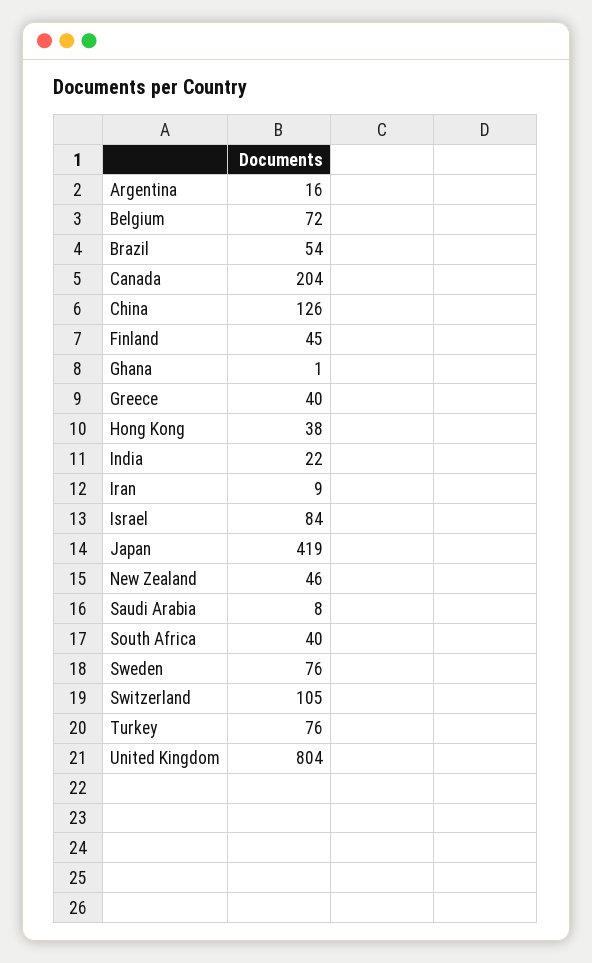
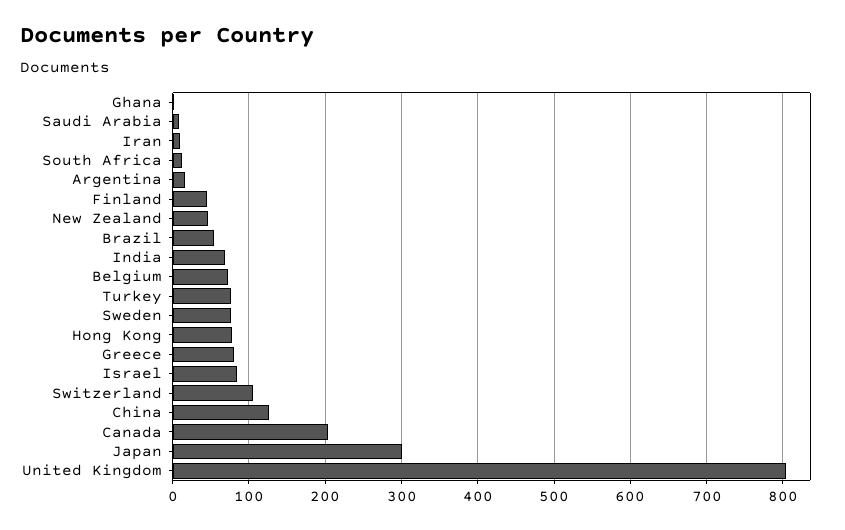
Greece: 40 -> 80
Hong Kong: 38 -> 80
India: 22 -> 70
Japan: 419 -> 300
South Africa: 40 -> 10

